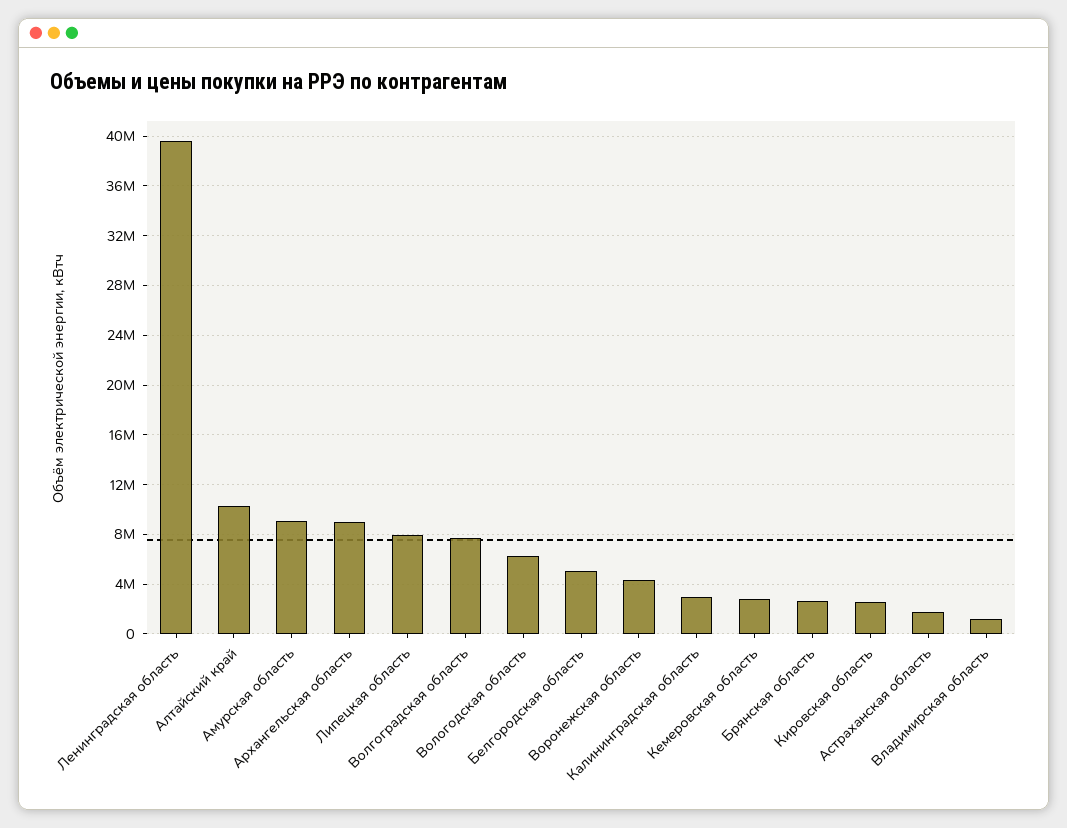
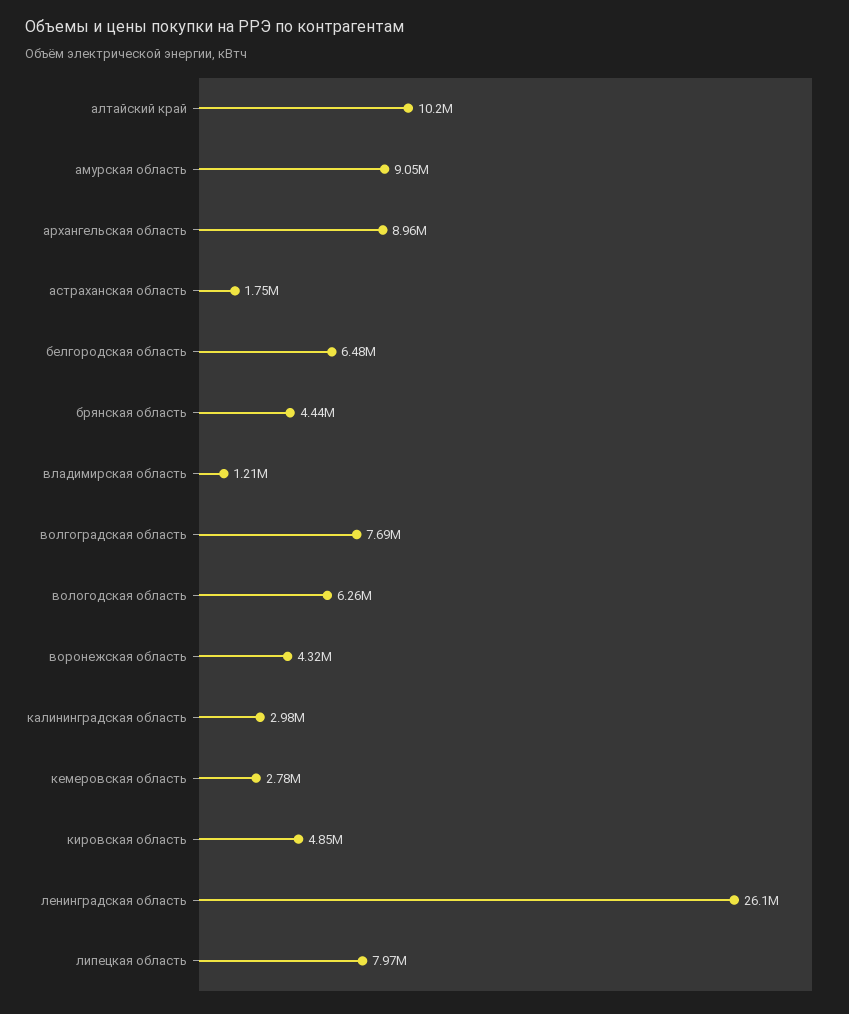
Ленинградская область: 39500000 -> 26100000
Белгородская область: 5000000 -> 6480000
Брянская область: 2500000 -> 4440000
Кировская область: 2500000 -> 4850000

